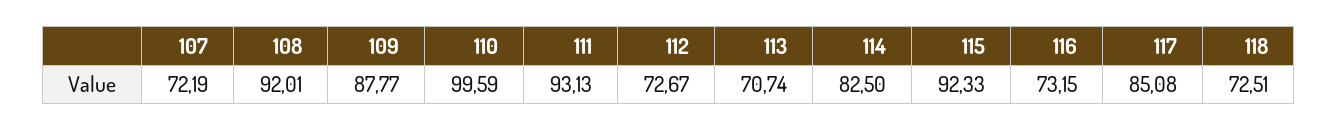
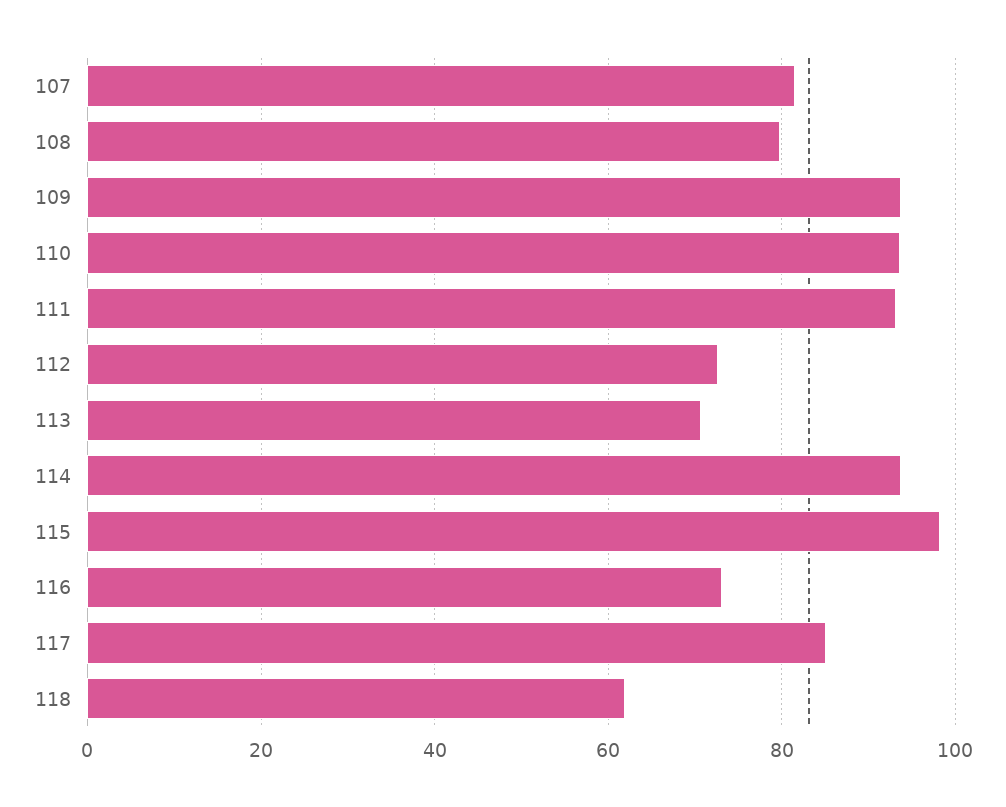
107: 72.19 -> 82
108: 92.01 -> 80
109: 87.77 -> 94
110: 99.59 -> 94
114: 82.5 -> 94
115: 92.33 -> 98
118: 72.51 -> 62

